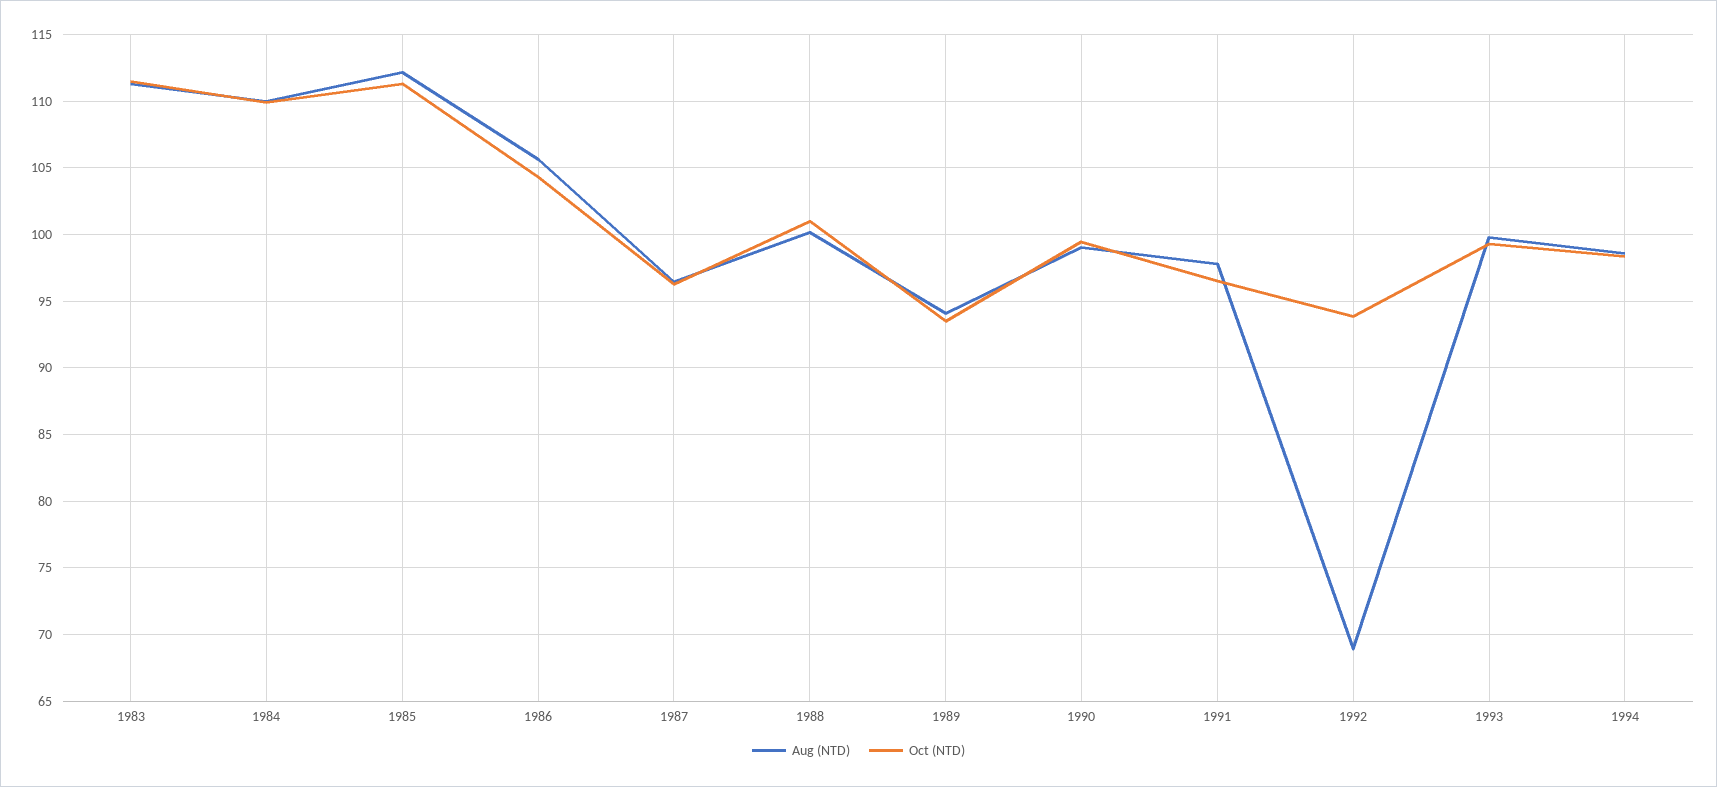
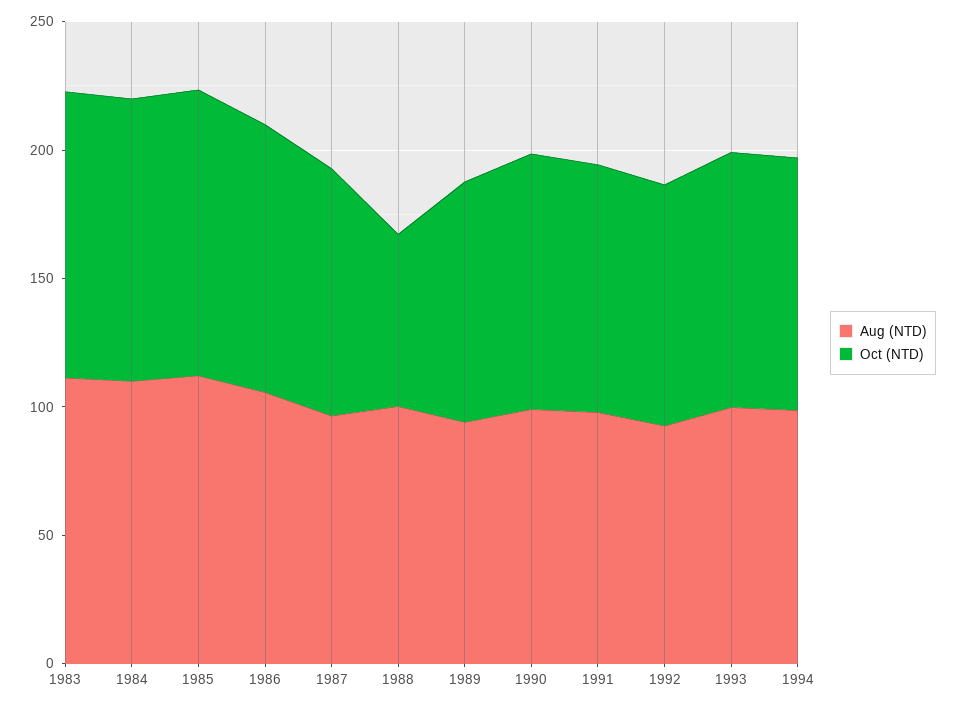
Oct (NTD), 1988: 101 -> 70
Aug (NTD), 1992: 69 -> 90

